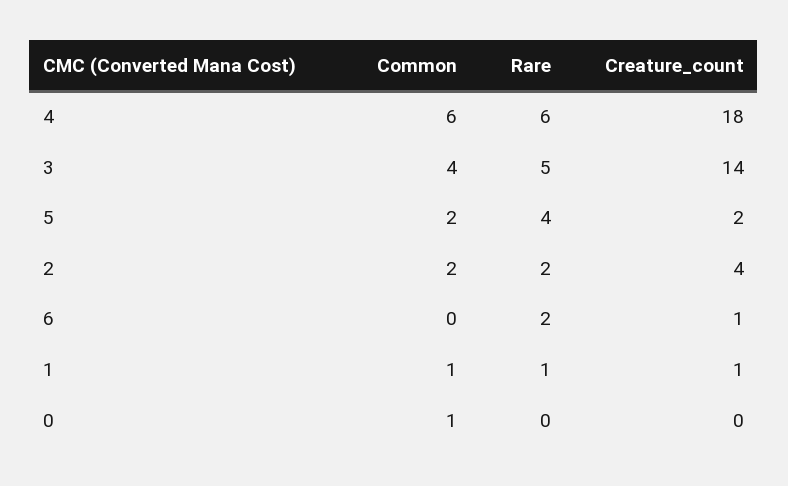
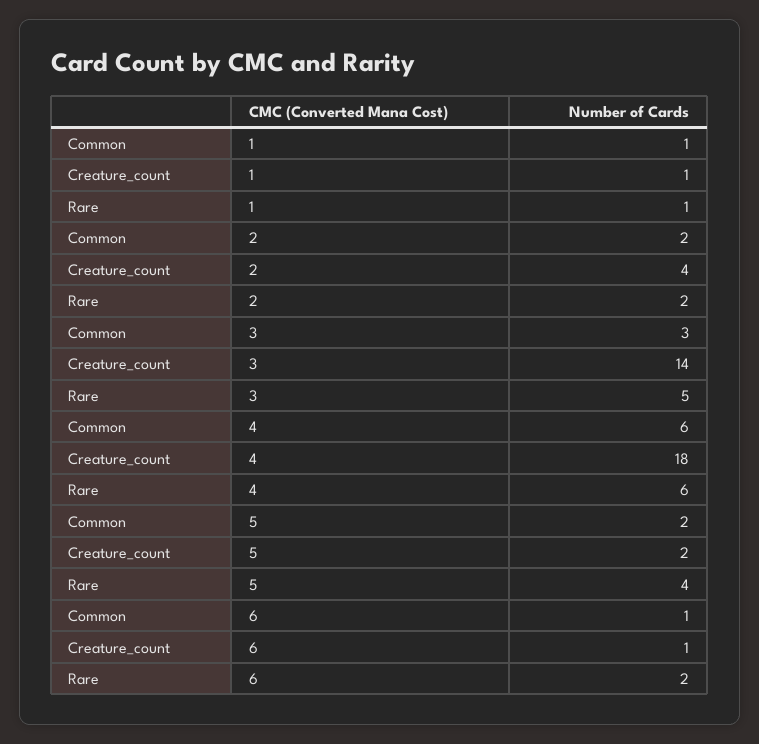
Common, 3: 4 -> 3
Common, 6: 0 -> 1
Common, 0: 1 -> none
Rare, 0: 0 -> none
Creature_count, 0: 0 -> none

